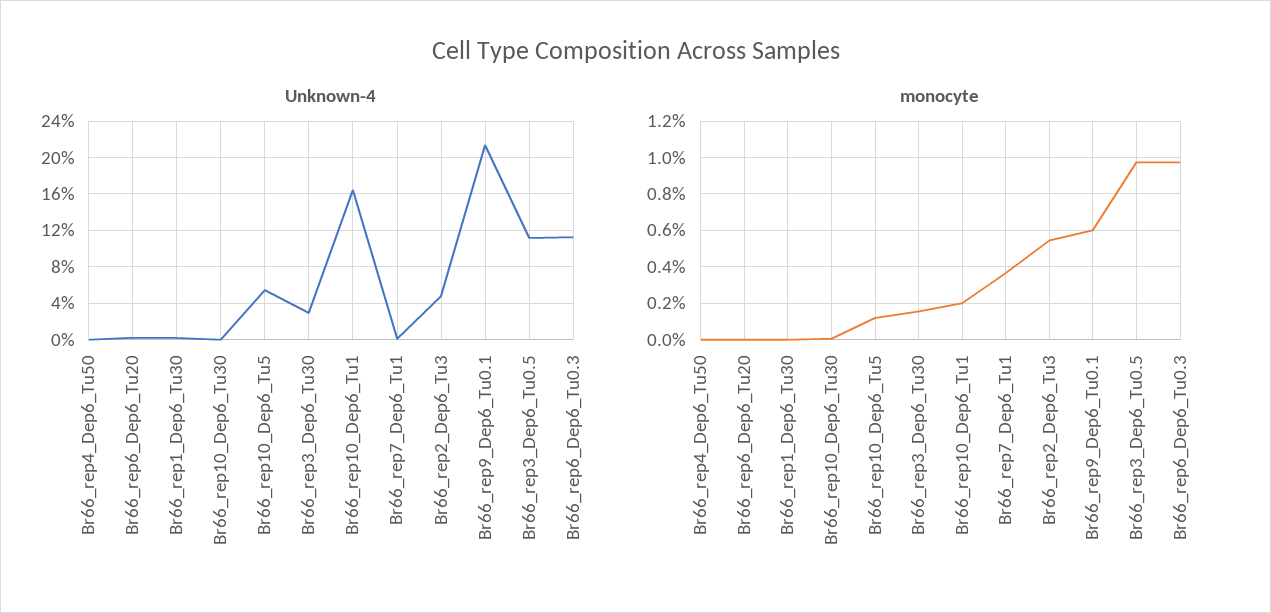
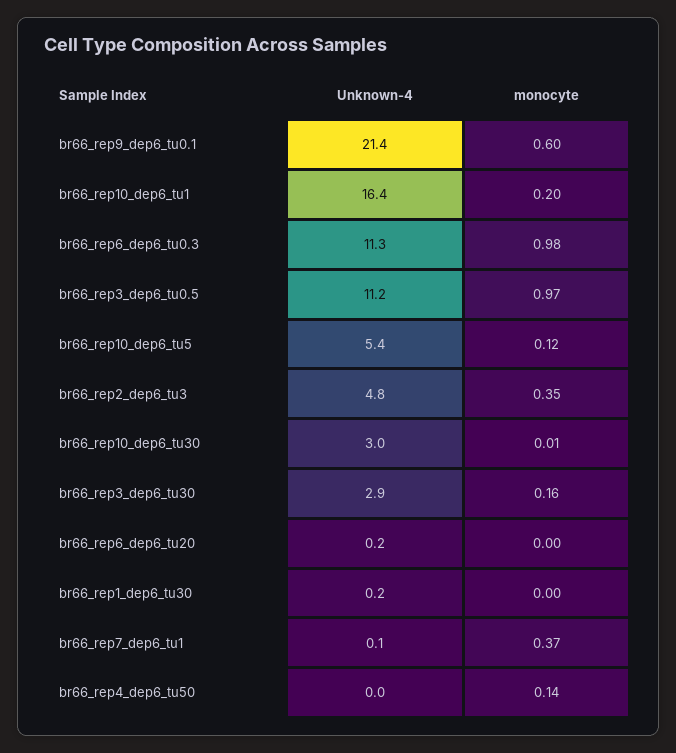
Unknown-4, Br66_rep10_Dep6_Tu30: 0 -> 3
monocyte, Br66_rep4_Dep6_Tu50: 0 -> 0.14
monocyte, Br66_rep2_Dep6_Tu3: 0.55 -> 0.35

